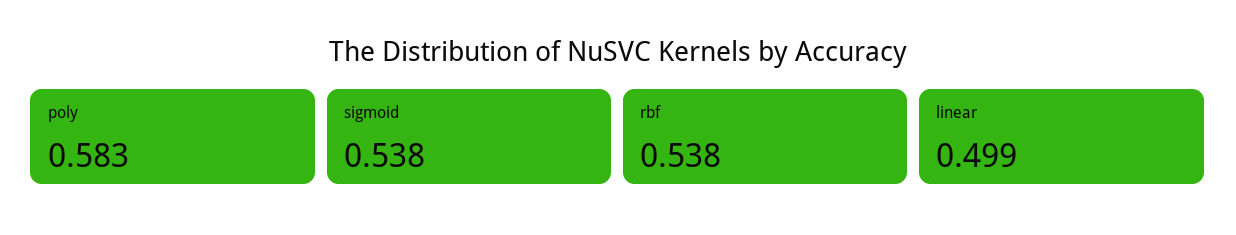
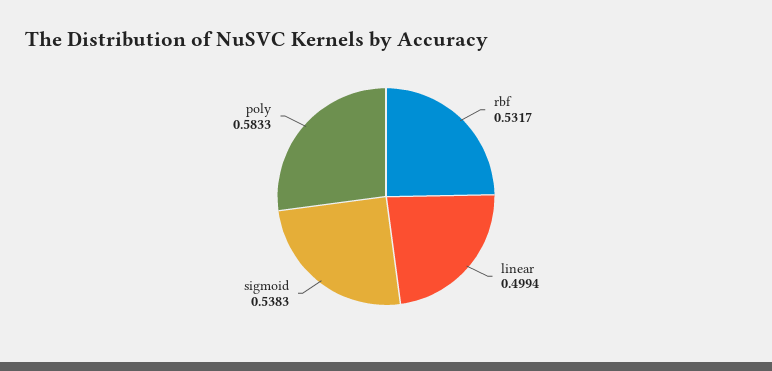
rbf: 0.538 -> 0.5317

